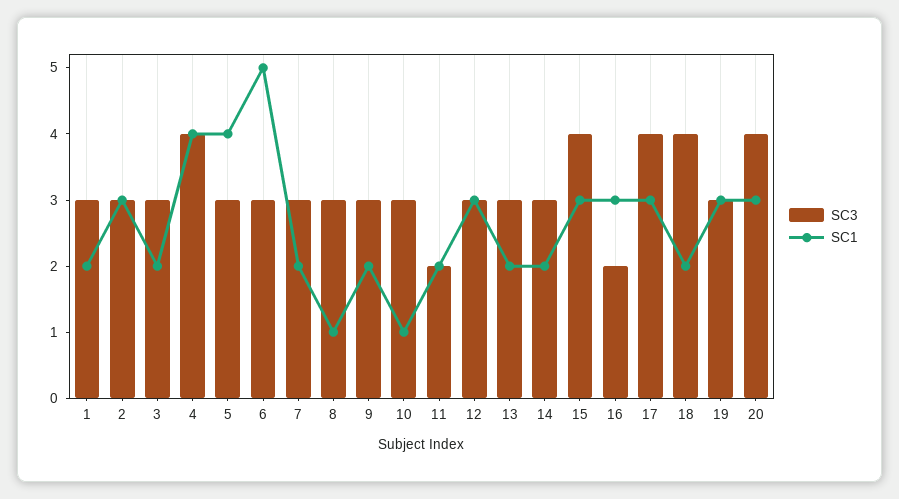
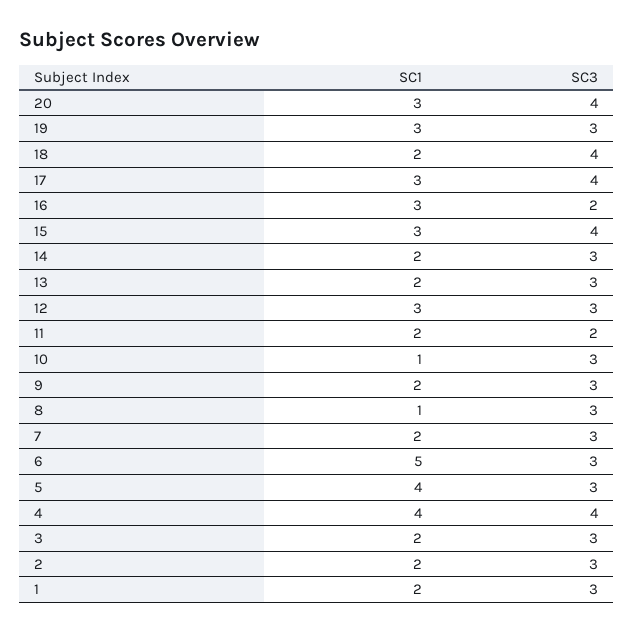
SC1, 2: 3 -> 2

